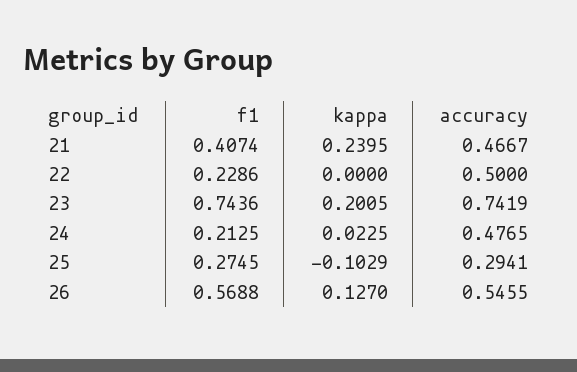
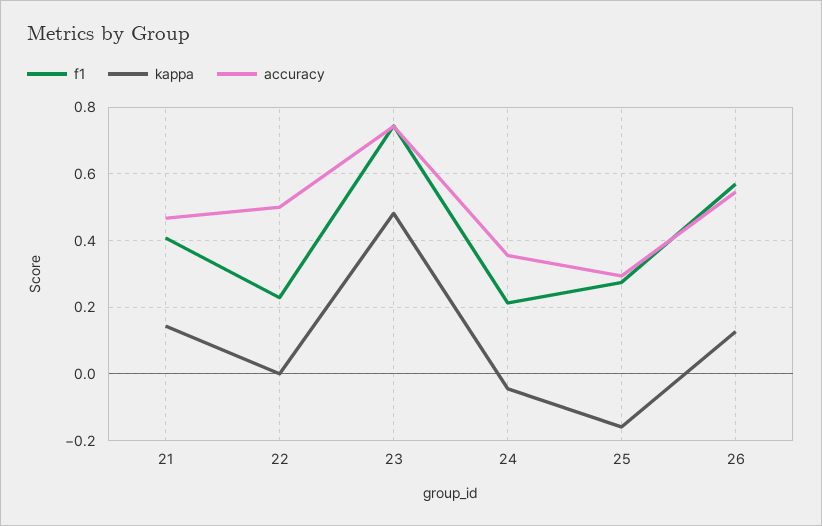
kappa, 21: 0.2395 -> 0.14
kappa, 23: 0.2005 -> 0.48
kappa, 24: 0.0225 -> -0.04
accuracy, 24: 0.4765 -> 0.36
kappa, 25: -0.1029 -> -0.16

